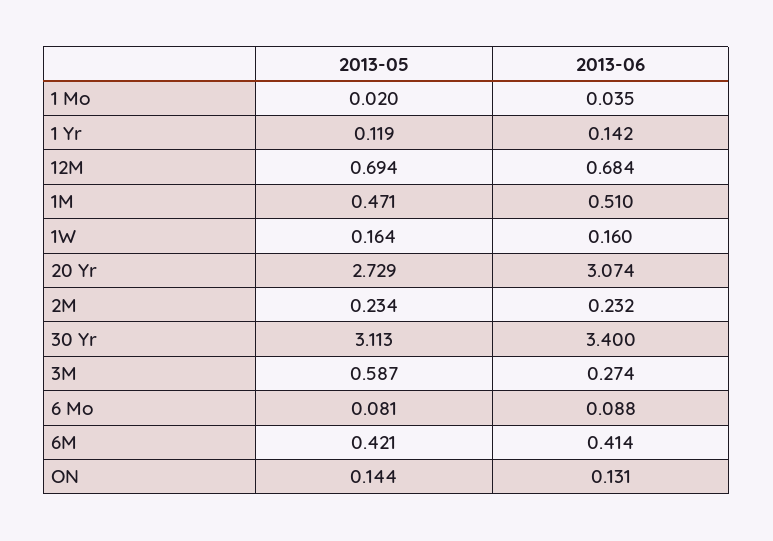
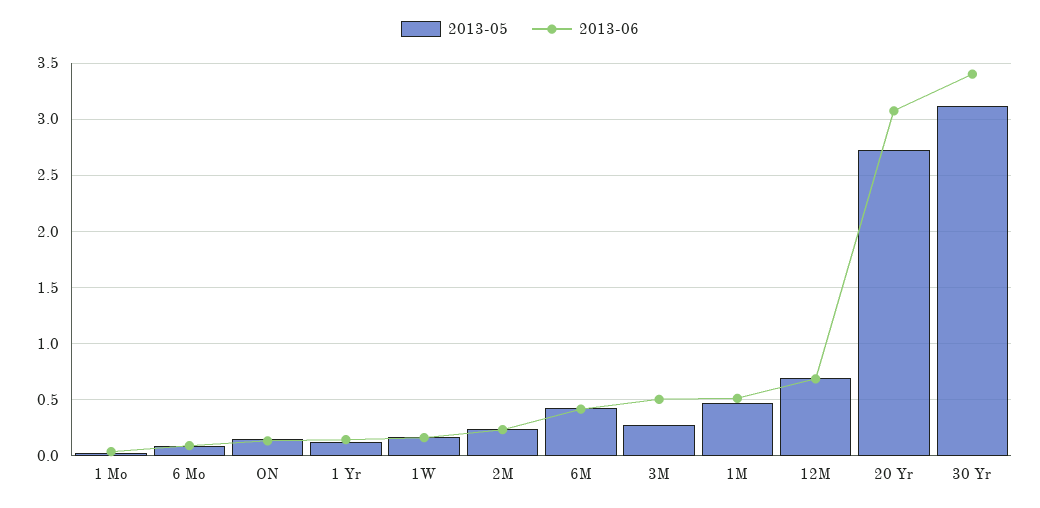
2013-05, 3M: 0.587 -> 0.3
2013-06, 3M: 0.274 -> 0.5

